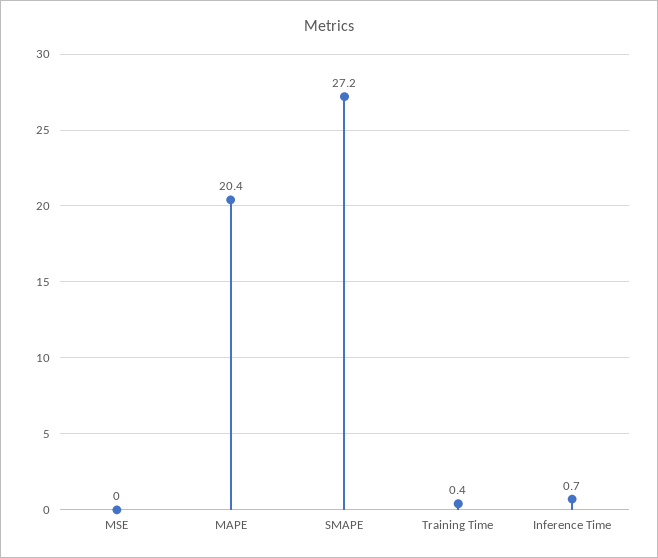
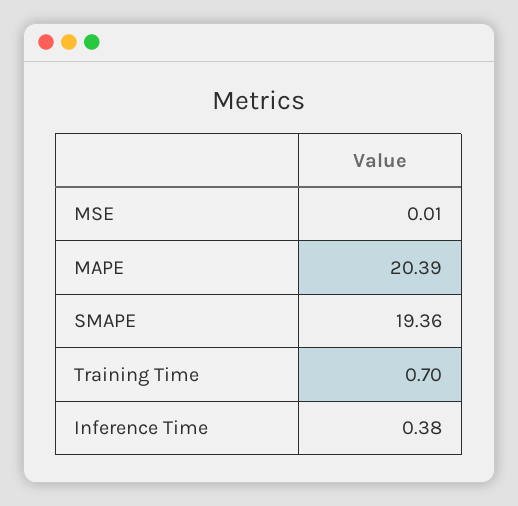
SMAPE: 27.2 -> 19.36
Training Time: 0.4 -> 0.7
Inference Time: 0.7 -> 0.38

